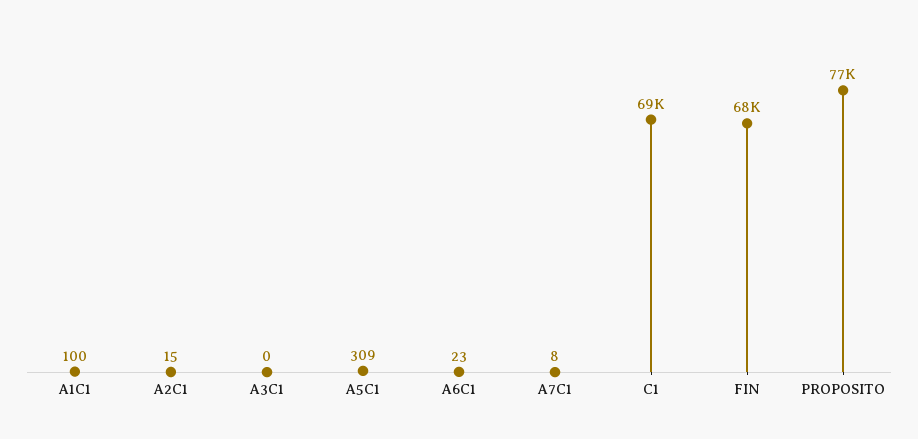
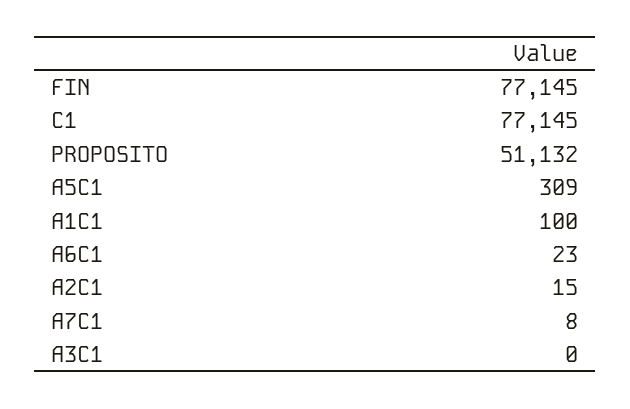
C1: 69000 -> 77145
FIN: 68000 -> 77145
PROPOSITO: 77000 -> 51132

